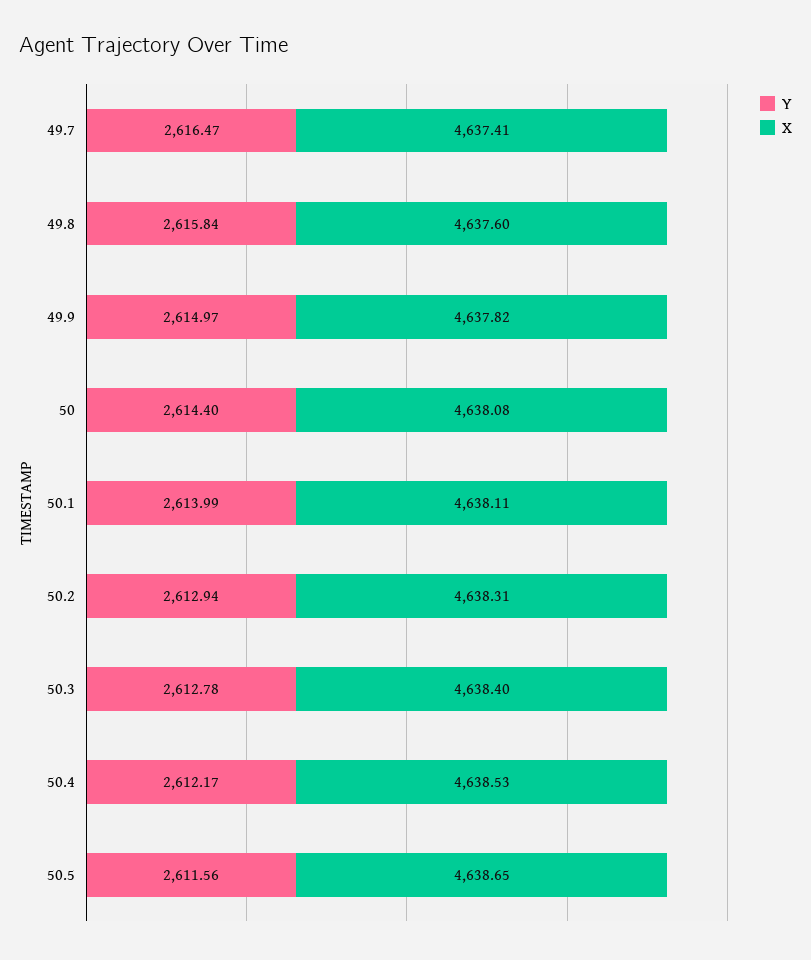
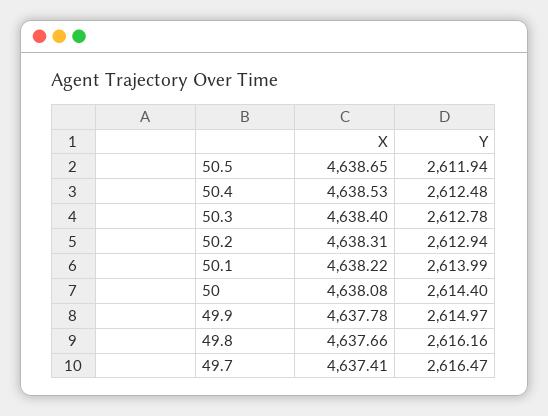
Y, 49.8: 2615.84 -> 2616.16
X, 49.8: 4637.6 -> 4637.66
X, 49.9: 4637.82 -> 4637.78
X, 50.1: 4638.11 -> 4638.22
Y, 50.4: 2612.17 -> 2612.48
Y, 50.5: 2611.56 -> 2611.94

